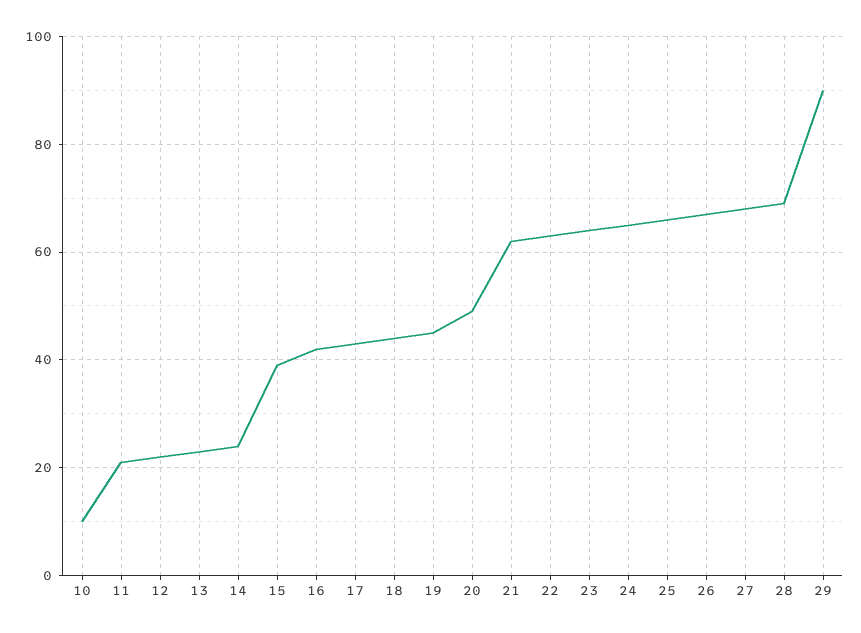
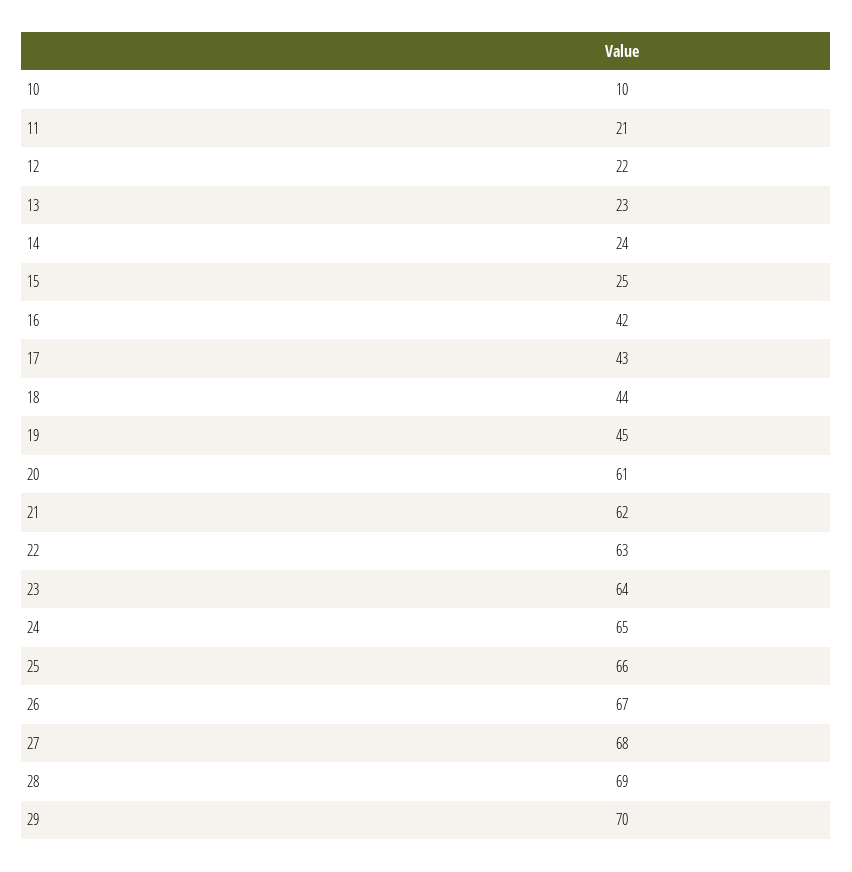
15: 40 -> 25
20: 50 -> 61
29: 90 -> 70

